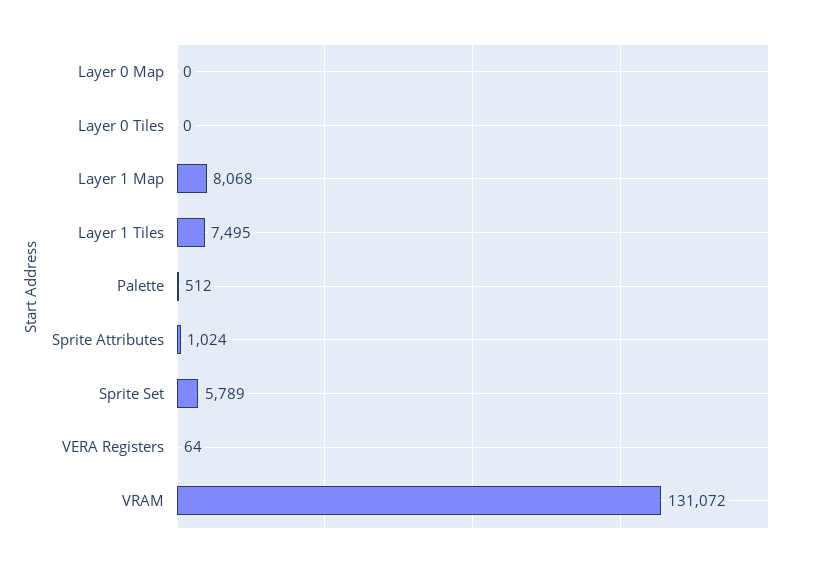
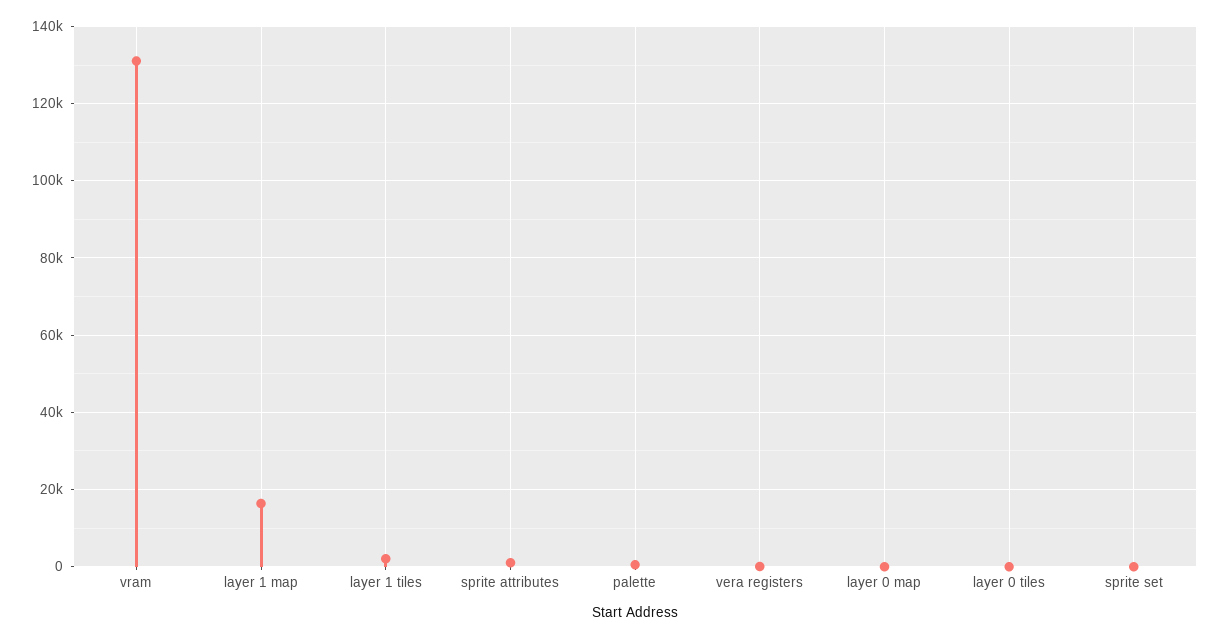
Layer 1 Map: 8068 -> 16000
Layer 1 Tiles: 7495 -> 2000
Sprite Set: 5789 -> 0

